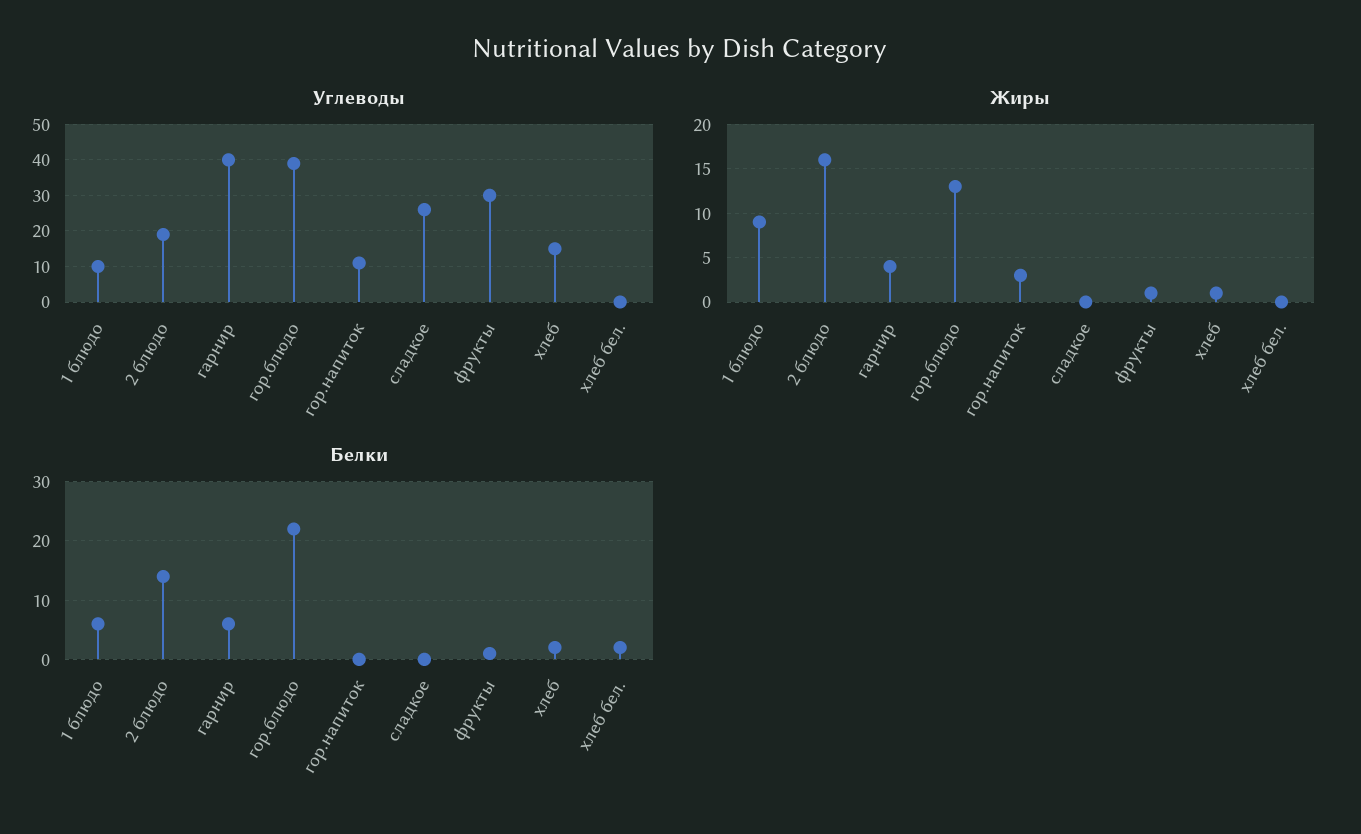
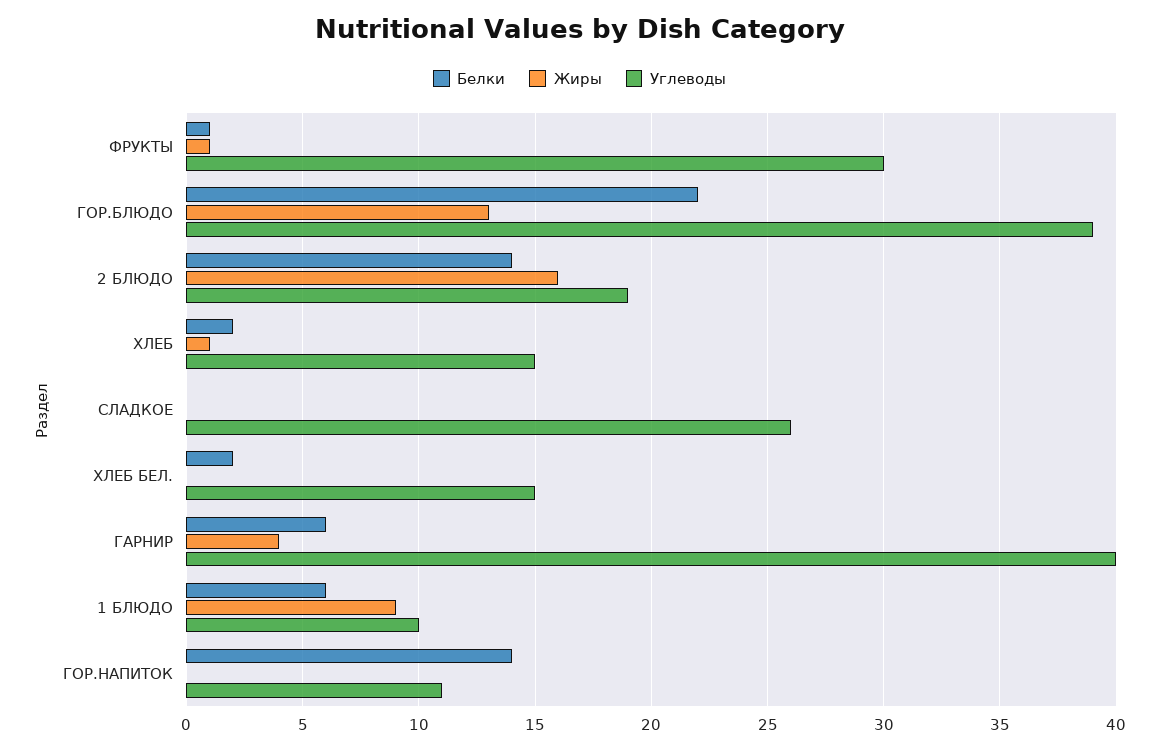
Углеводы, хлеб бел.: 0 -> 15
Жиры, гор.напиток: 3 -> 0
Белки, гор.напиток: 0 -> 14

